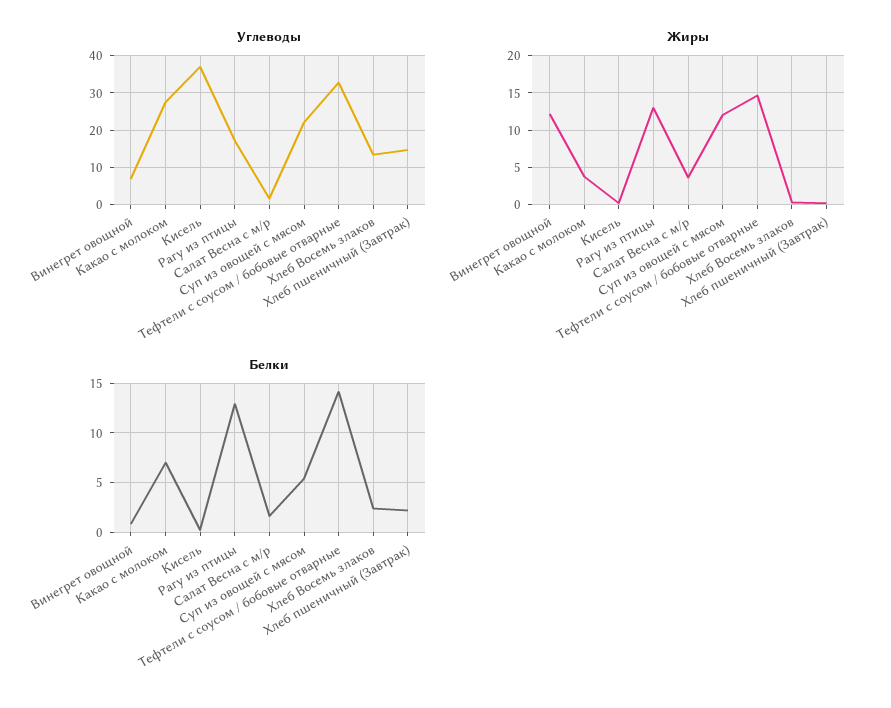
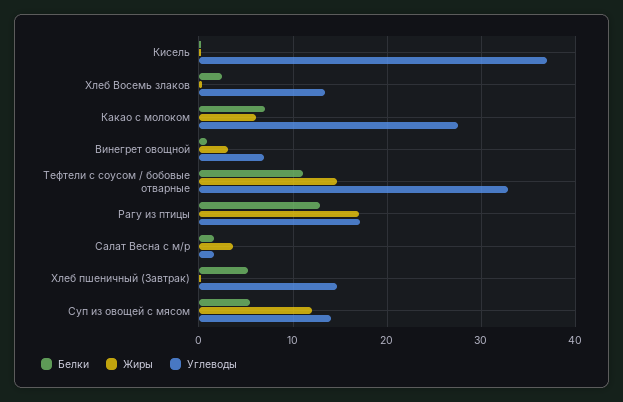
Углеводы, Суп из овощей с мясом: 22 -> 14
Жиры, Винегрет овощной: 12 -> 3
Жиры, Какао с молоком: 4 -> 6
Жиры, Рагу из птицы: 13 -> 17
Белки, Тефтели с соусом / бобовые отварные: 14 -> 11
Белки, Хлеб пшеничный (Завтрак): 2 -> 5

